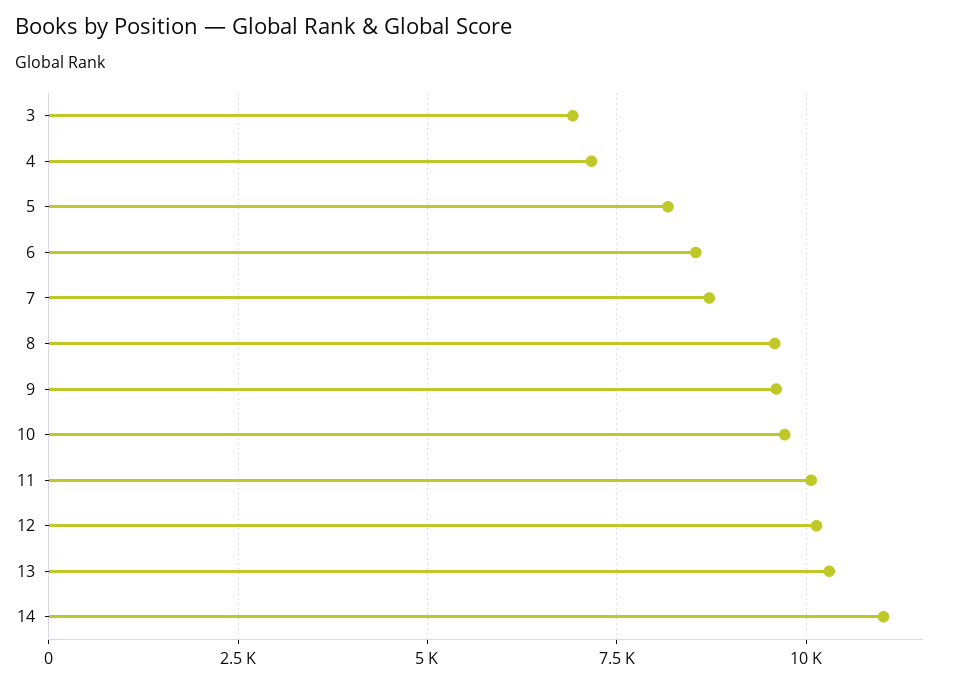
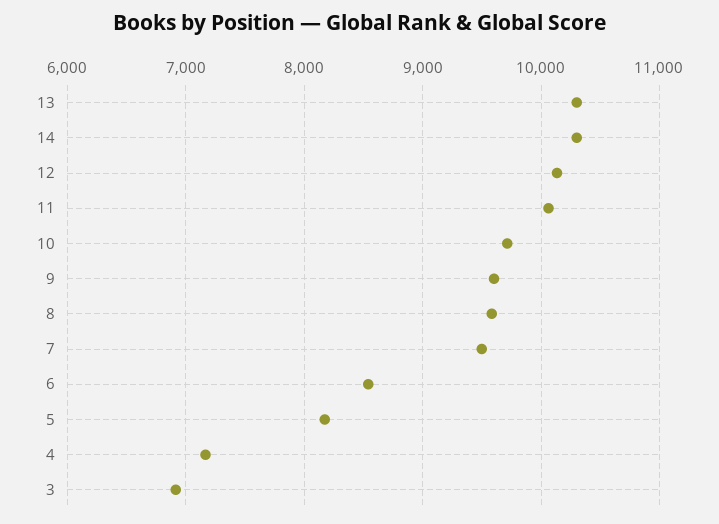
7: 8750 -> 9500
14: 11000 -> 10300

